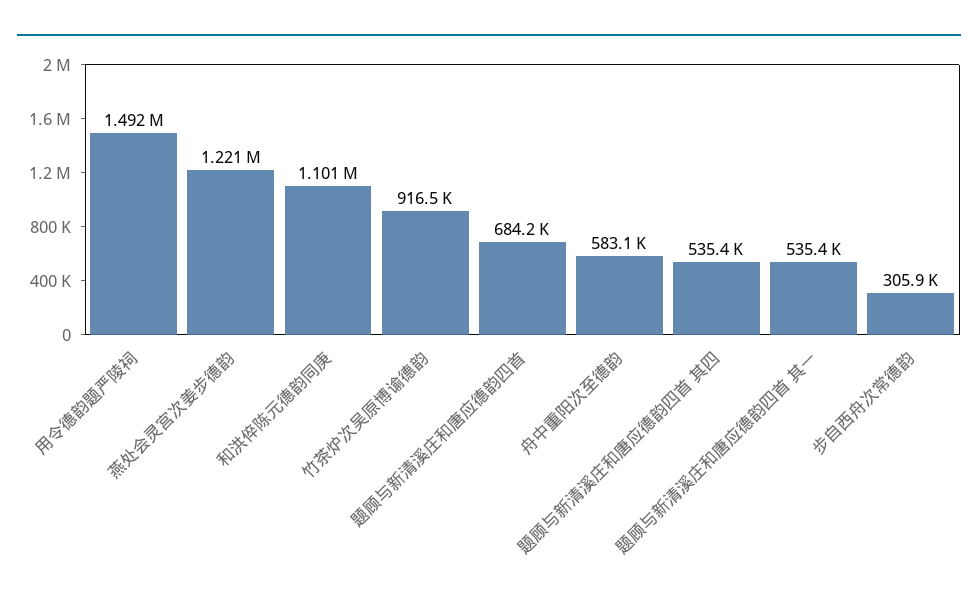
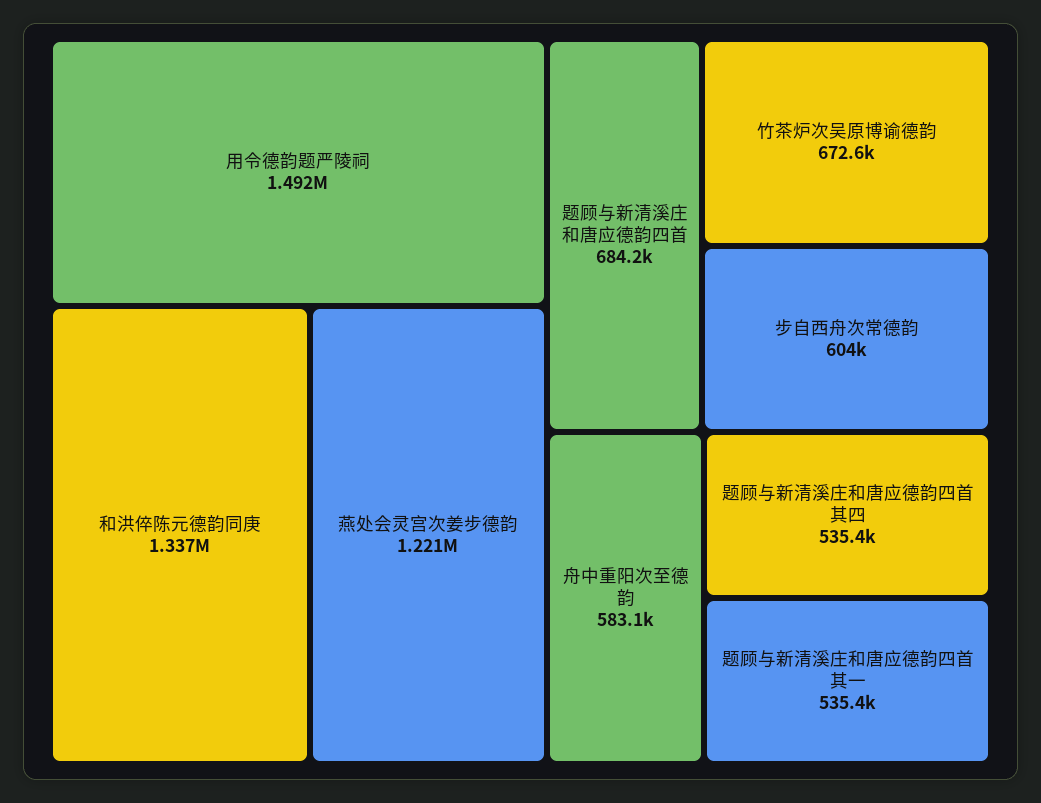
和洪倅陈元德韵同庚: 1101000 -> 1337000
竹茶炉次吴原博谕德韵: 916500 -> 672600
步自西舟次常德韵: 305900 -> 604000

